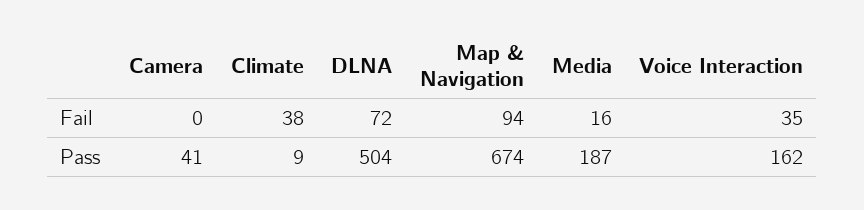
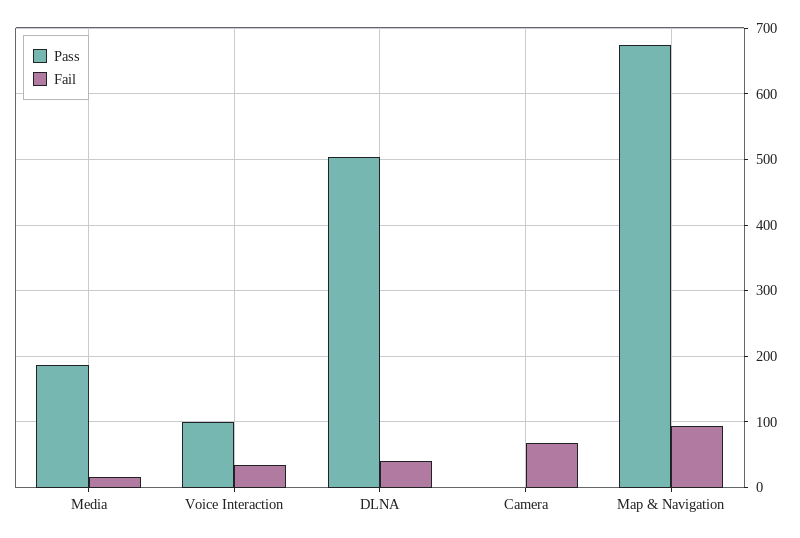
Fail, Camera: 0 -> 70
Fail, Climate: 38 -> none
Fail, DLNA: 72 -> 40
Pass, Camera: 41 -> 0
Pass, Climate: 9 -> none
Pass, Voice Interaction: 162 -> 100

